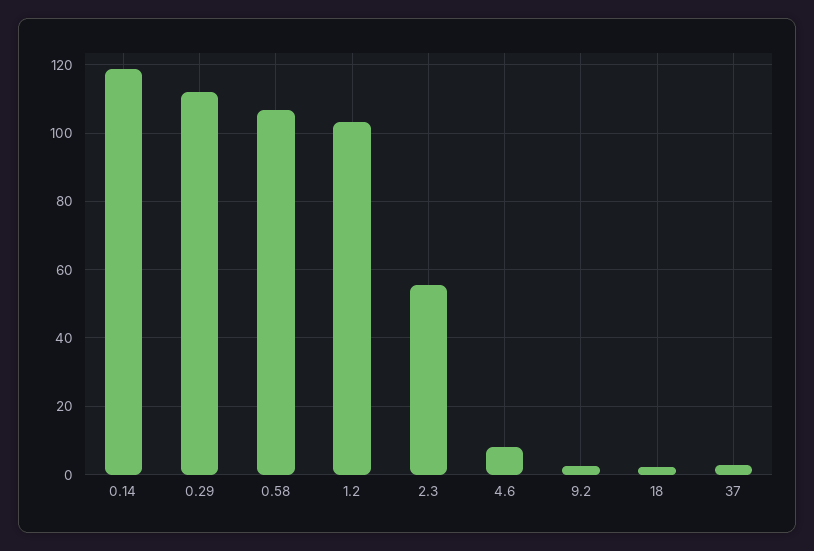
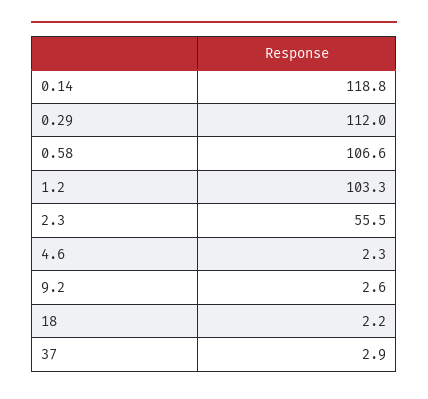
4.6: 8 -> 2.3

